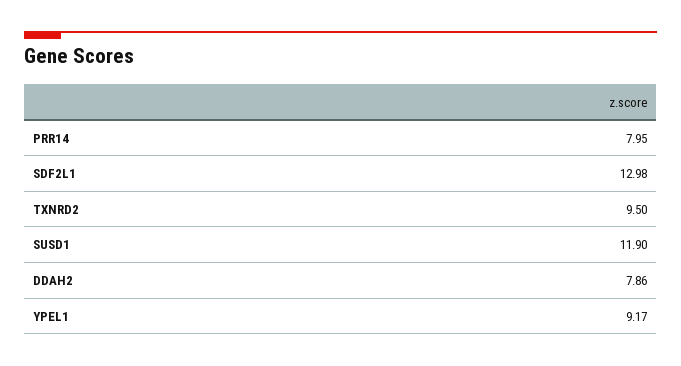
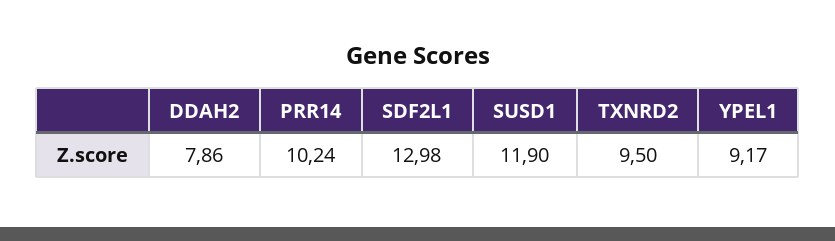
PRR14: 7.95 -> 10.24

